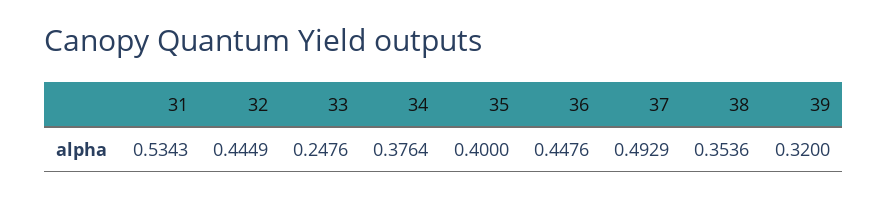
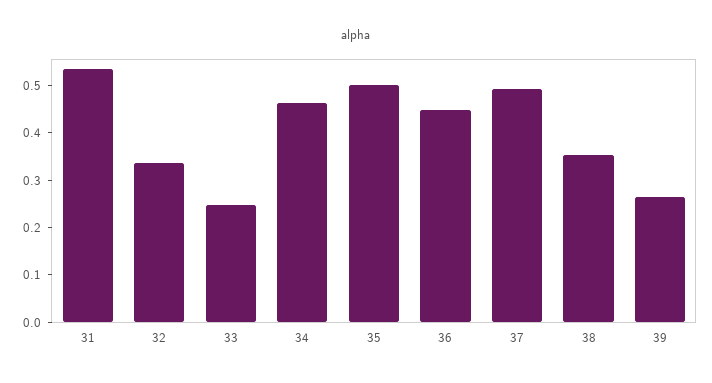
32: 0.4449 -> 0.34
34: 0.3764 -> 0.46
35: 0.4 -> 0.5
39: 0.32 -> 0.26

